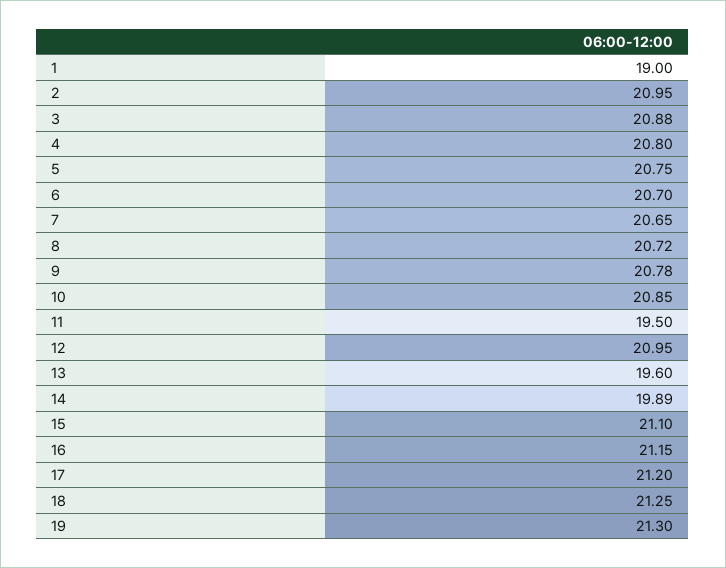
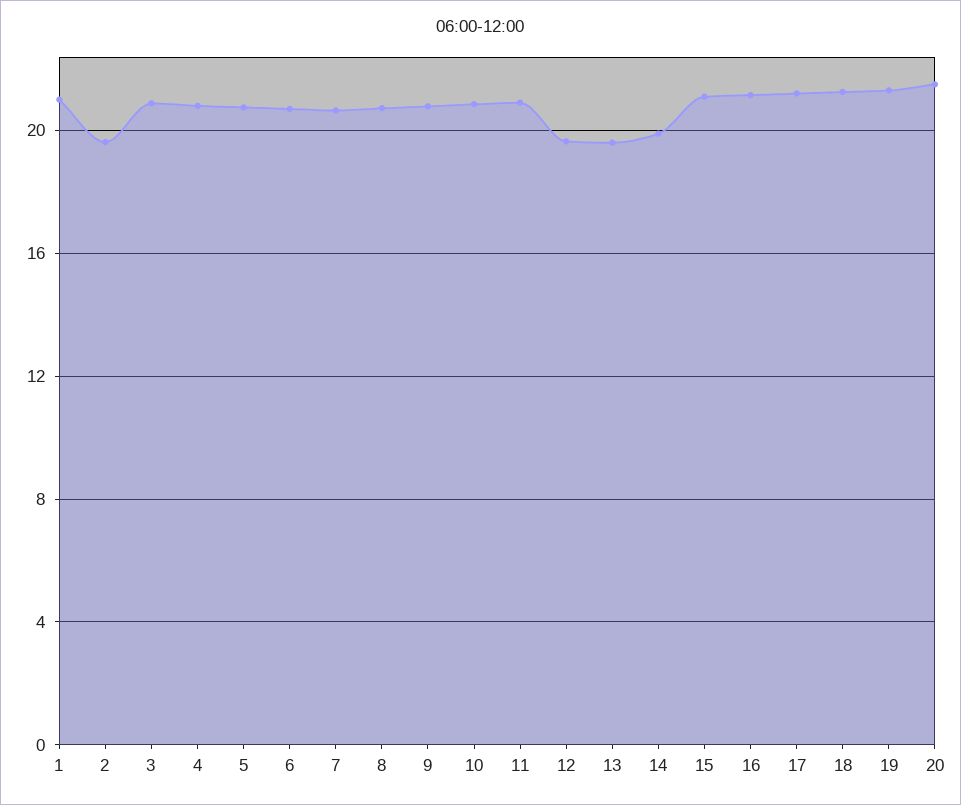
1: 19 -> 21
2: 20.95 -> 19.5
11: 19.5 -> 21
12: 20.95 -> 19.5
20: none -> 21.5

